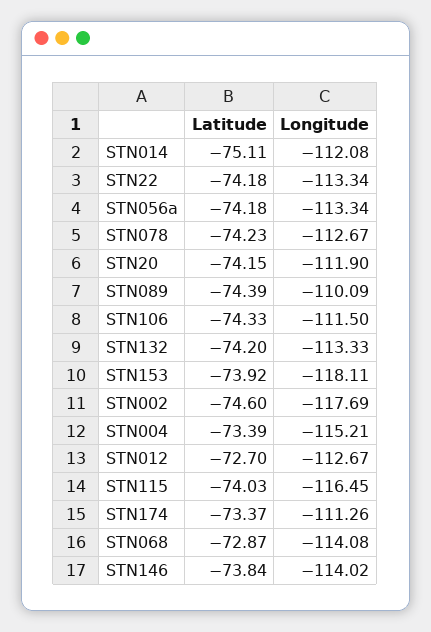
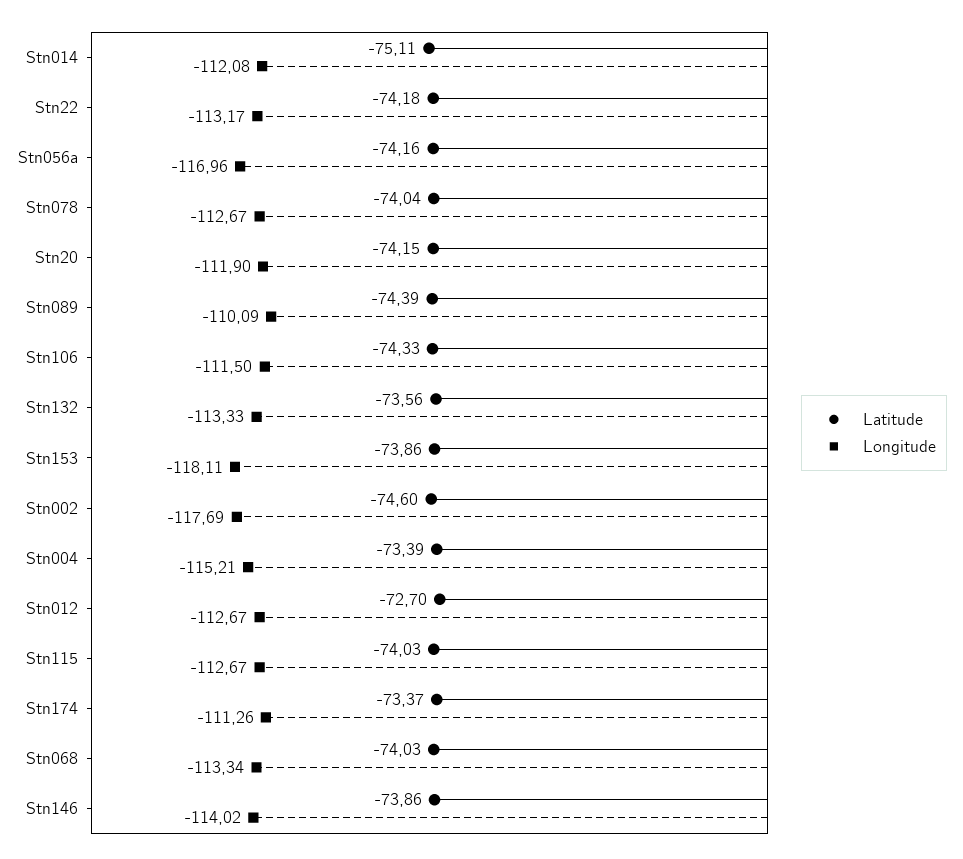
Longitude, STN22: -113.34 -> -113.17
Latitude, STN056a: -74.18 -> -74.16
Longitude, STN056a: -113.34 -> -116.96
Latitude, STN078: -74.23 -> -74.04
Latitude, STN132: -74.2 -> -73.56
Latitude, STN153: -73.92 -> -73.86
Longitude, STN115: -116.45 -> -112.67
Latitude, STN068: -72.87 -> -74.03
Longitude, STN068: -114.08 -> -113.34
Latitude, STN146: -73.84 -> -73.86

